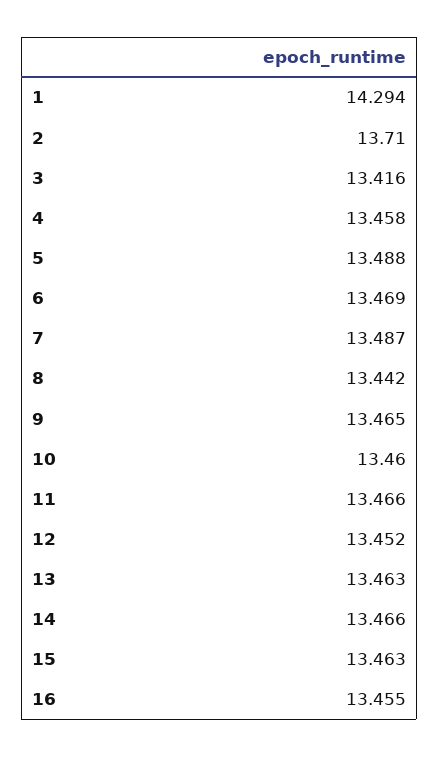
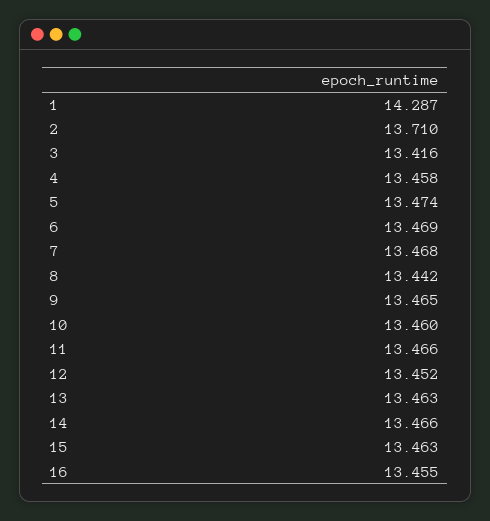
1: 14.294 -> 14.287
5: 13.488 -> 13.474
7: 13.487 -> 13.468

